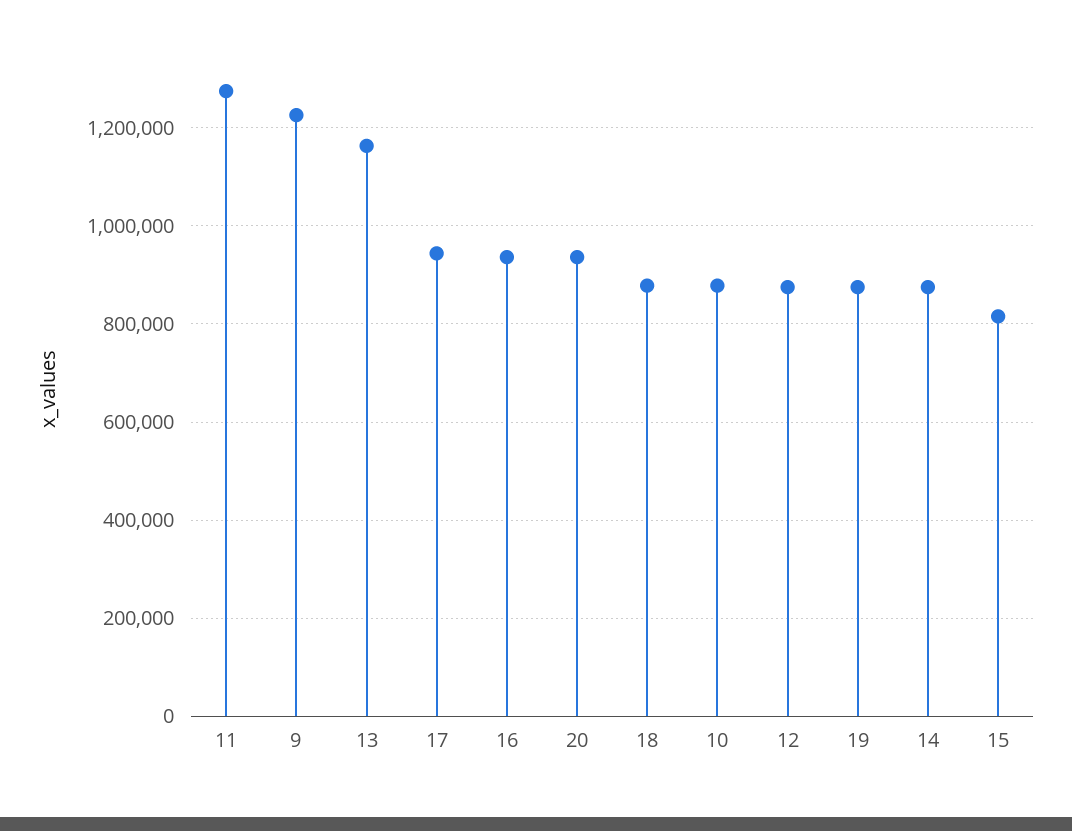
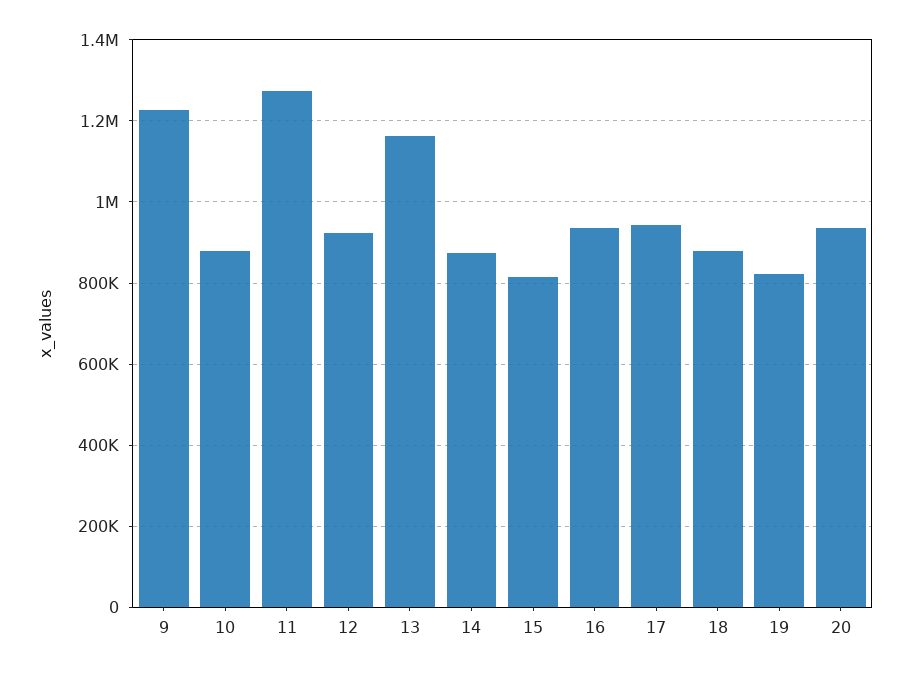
12: 880000 -> 920000
19: 880000 -> 820000

